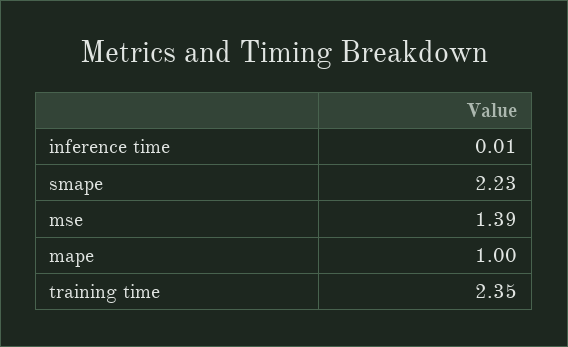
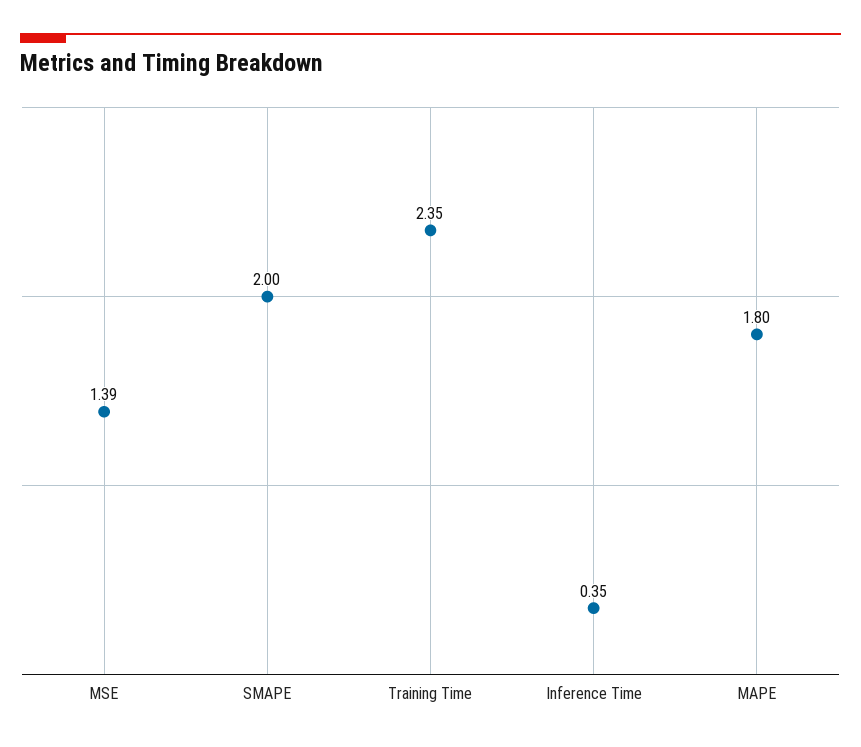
inference time: 0.01 -> 0.35
smape: 2.23 -> 2
mape: 1 -> 1.8

